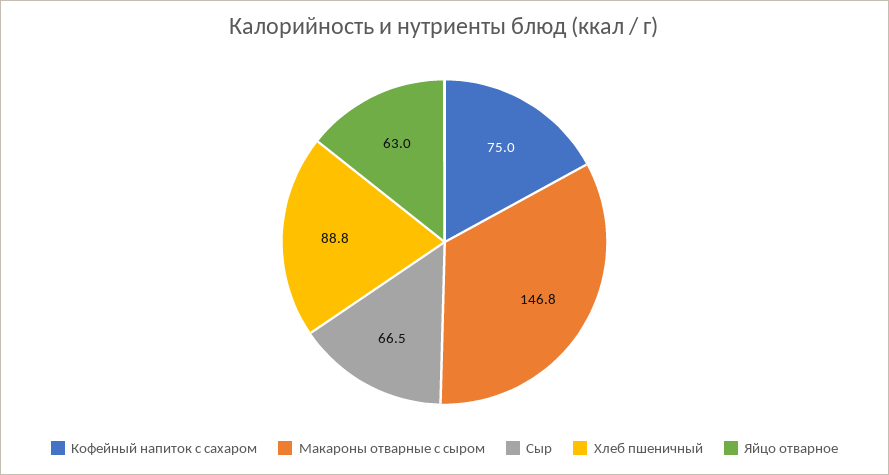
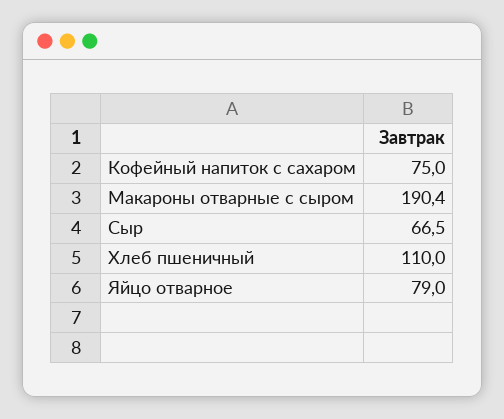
Макароны отварные с сыром: 146.8 -> 190.4
Хлеб пшеничный: 88.8 -> 110
Яйцо отварное: 63 -> 79

